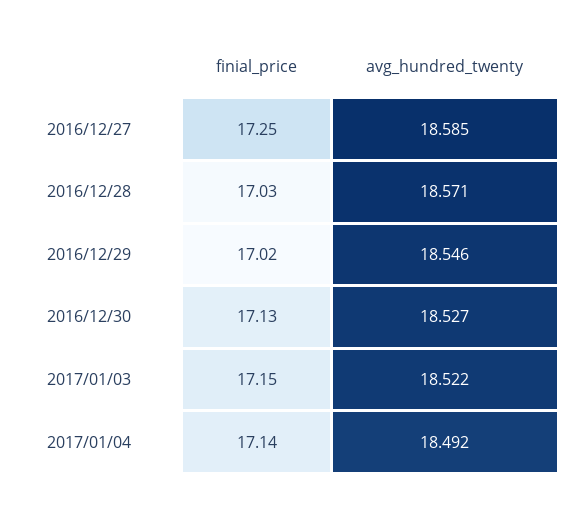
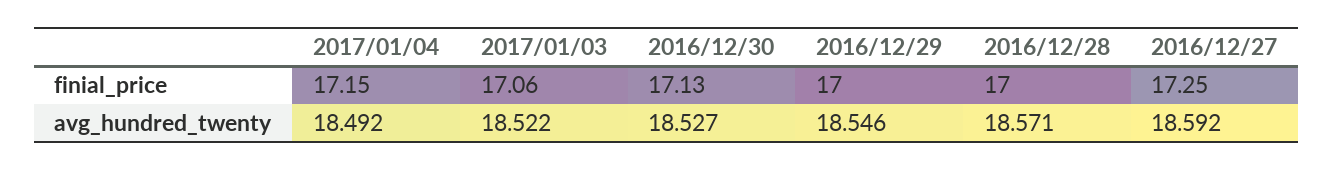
avg_hundred_twenty, 2016/12/27: 18.585 -> 18.592
finial_price, 2016/12/28: 17.03 -> 17
finial_price, 2016/12/29: 17.02 -> 17
finial_price, 2017/01/03: 17.15 -> 17.06
finial_price, 2017/01/04: 17.14 -> 17.15

